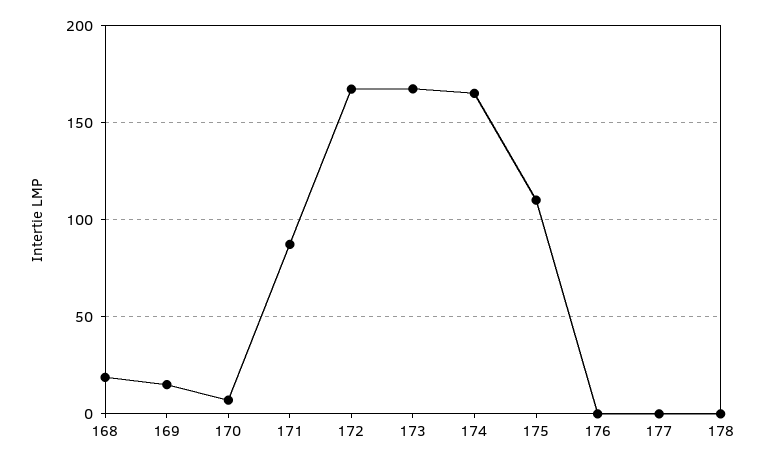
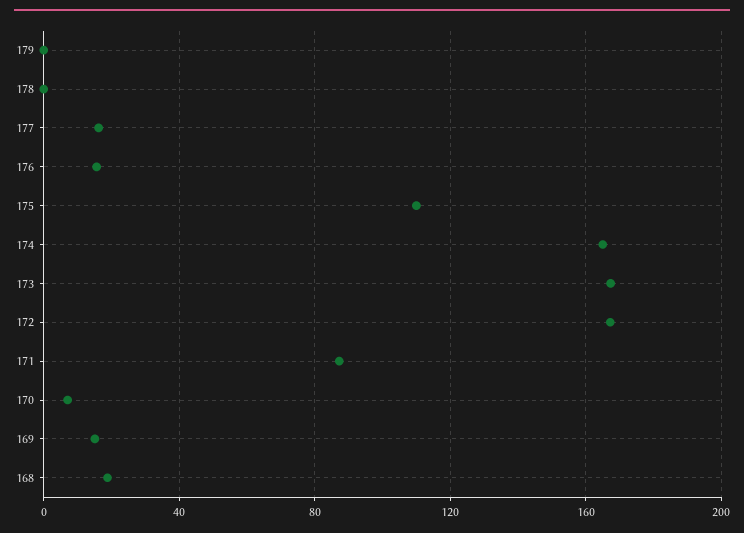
176: 0 -> 15
177: 0 -> 15
179: none -> 0

